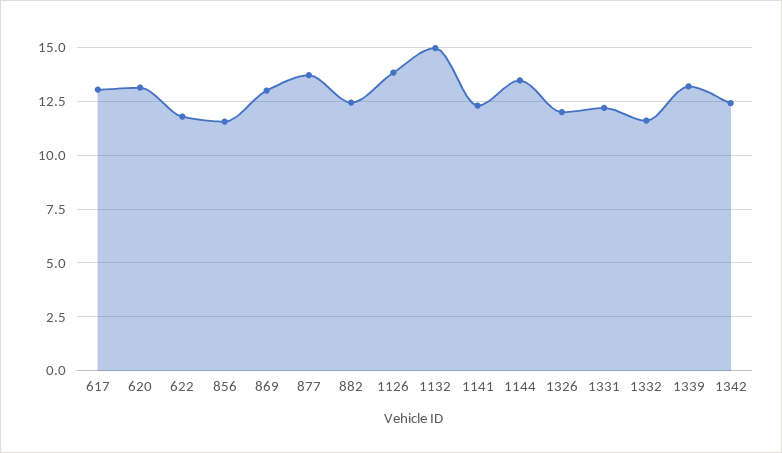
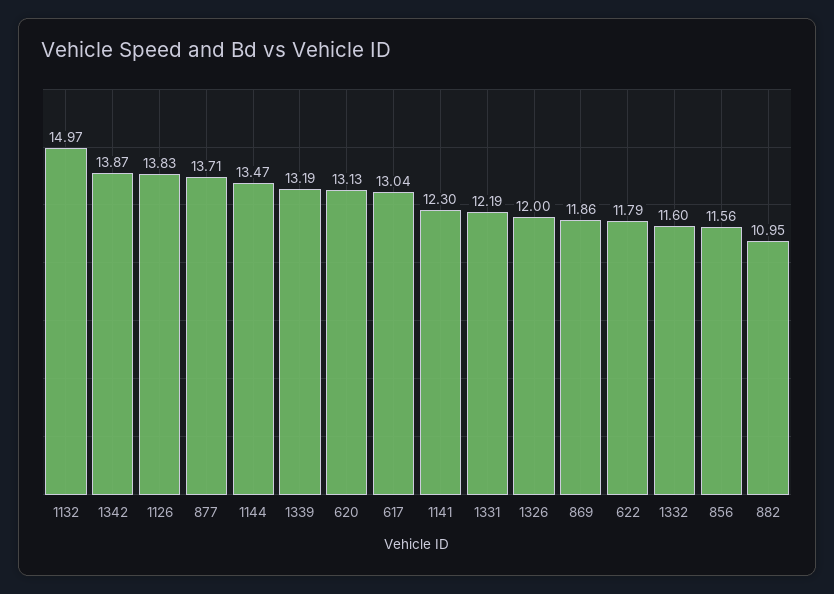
869: 13 -> 11.86
882: 12.5 -> 10.95
1342: 12.5 -> 13.87

